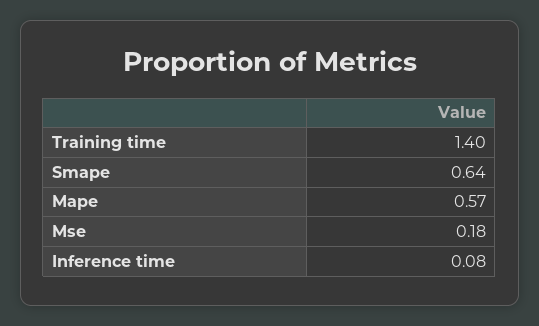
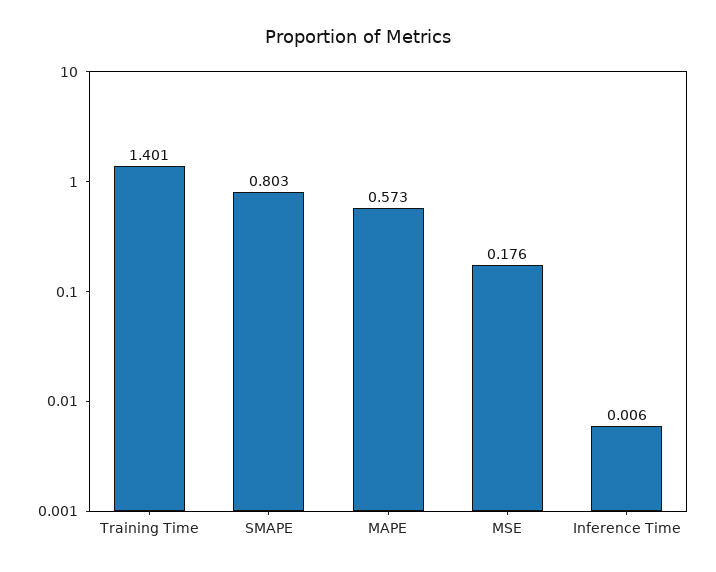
Smape: 0.64 -> 0.803
Inference time: 0.08 -> 0.006

